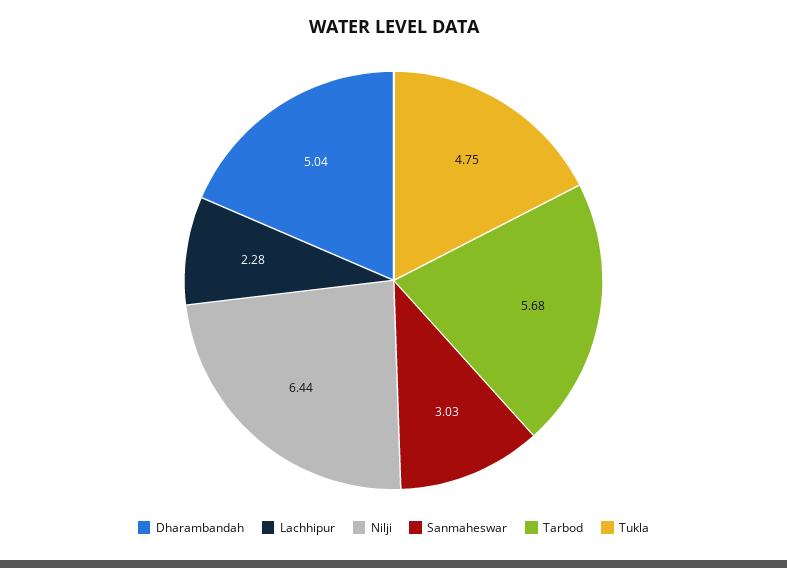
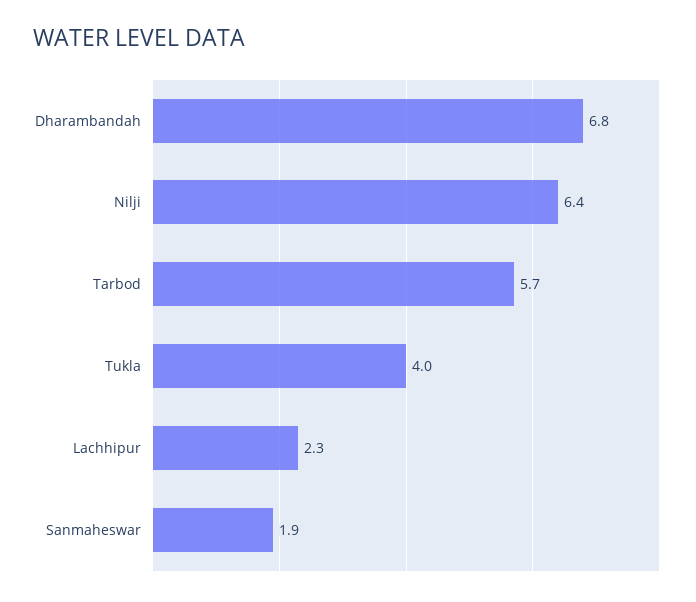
Dharambandah: 5.04 -> 6.8
Sanmaheswar: 3.03 -> 1.9
Tukla: 4.75 -> 4

